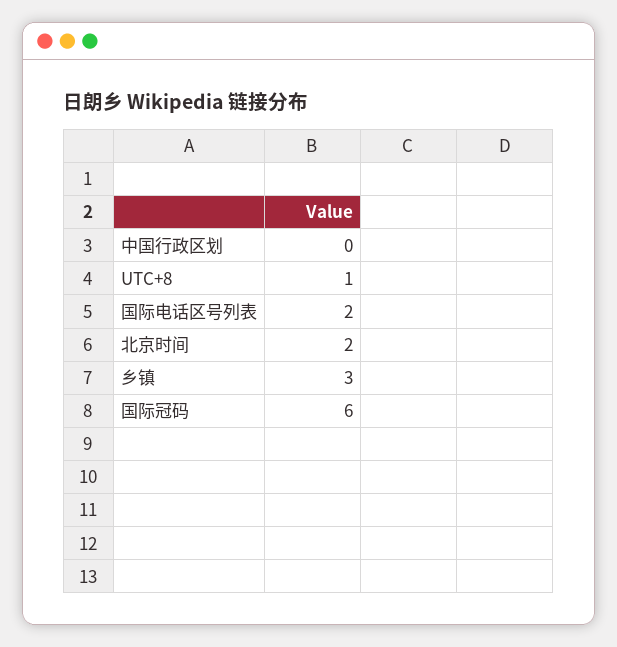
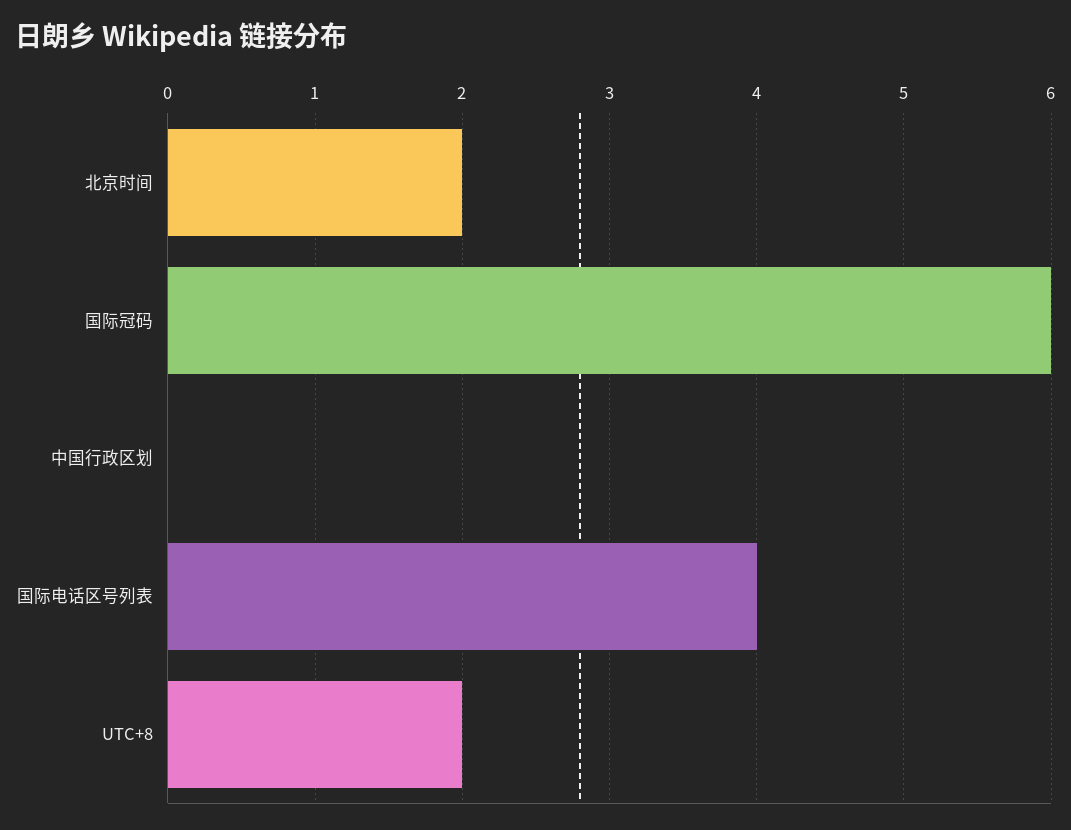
UTC+8: 1 -> 2
国际电话区号列表: 2 -> 4
乡镇: 3 -> none

